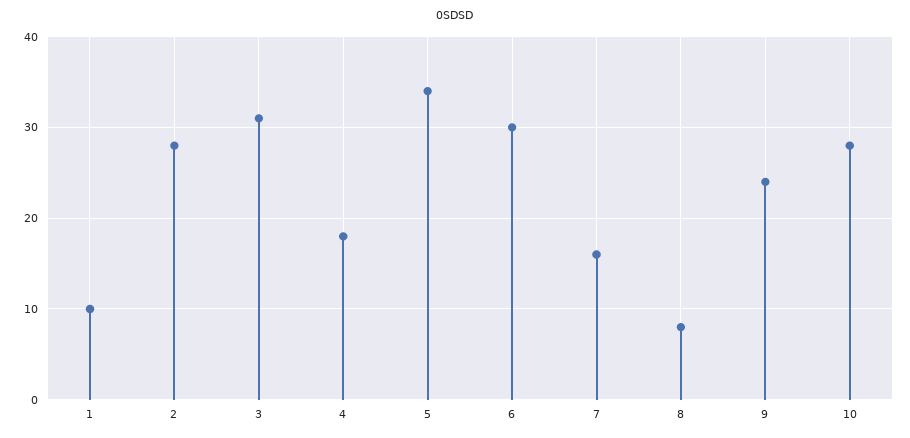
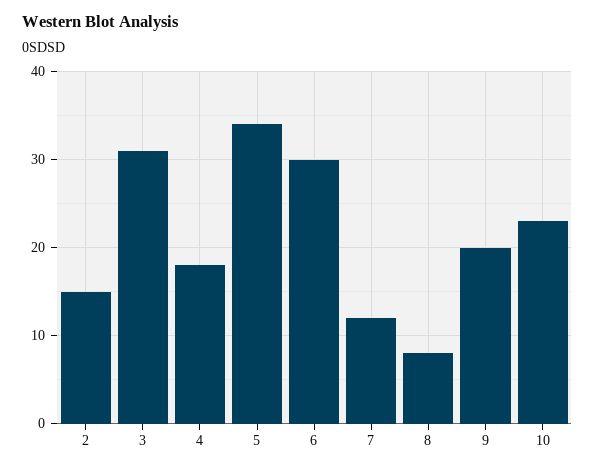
1: 10 -> none
2: 28 -> 15
7: 16 -> 12
9: 24 -> 20
10: 28 -> 23

